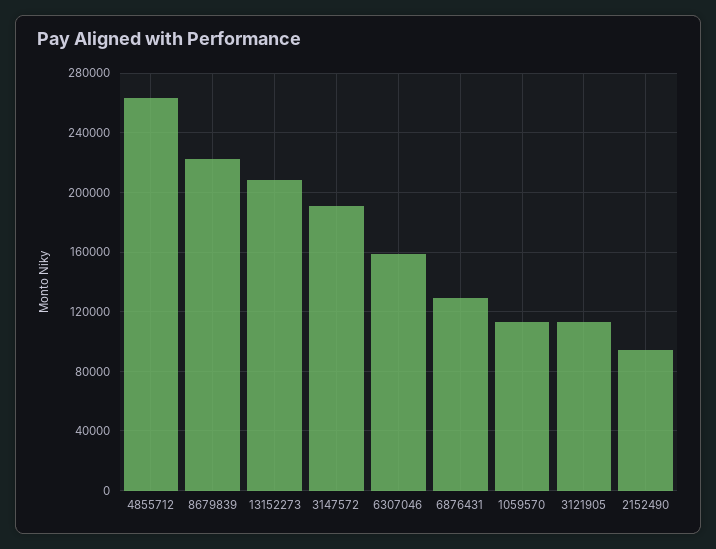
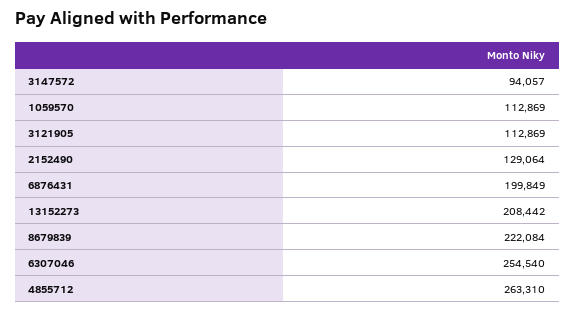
3147572: 190000 -> 94057
6307046: 160000 -> 254540
6876431: 130000 -> 199849
2152490: 95000 -> 129064

